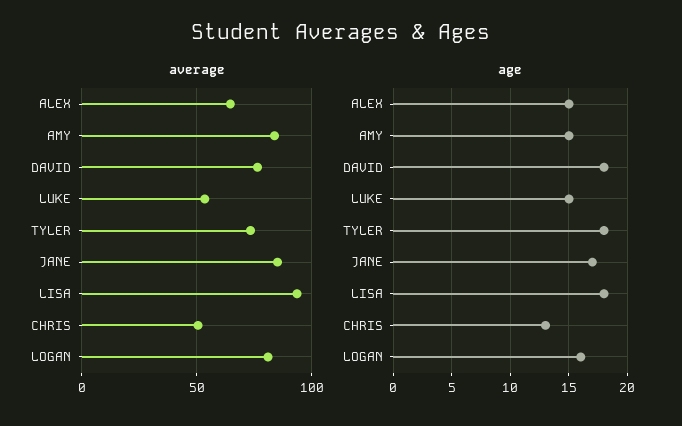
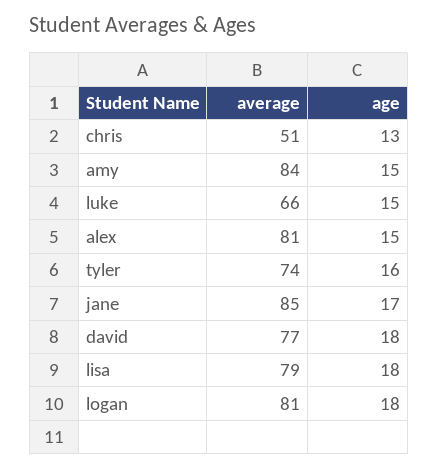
average, ALEX: 65 -> 81
average, LUKE: 55 -> 66
average, LISA: 95 -> 79
age, TYLER: 18 -> 16
age, LOGAN: 16 -> 18

